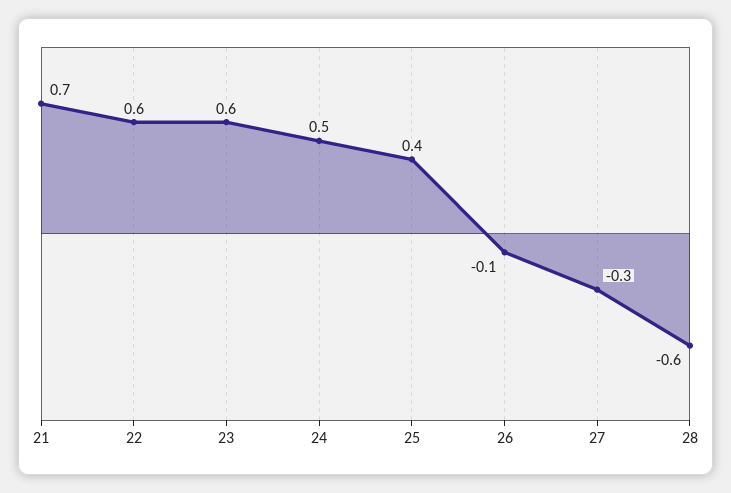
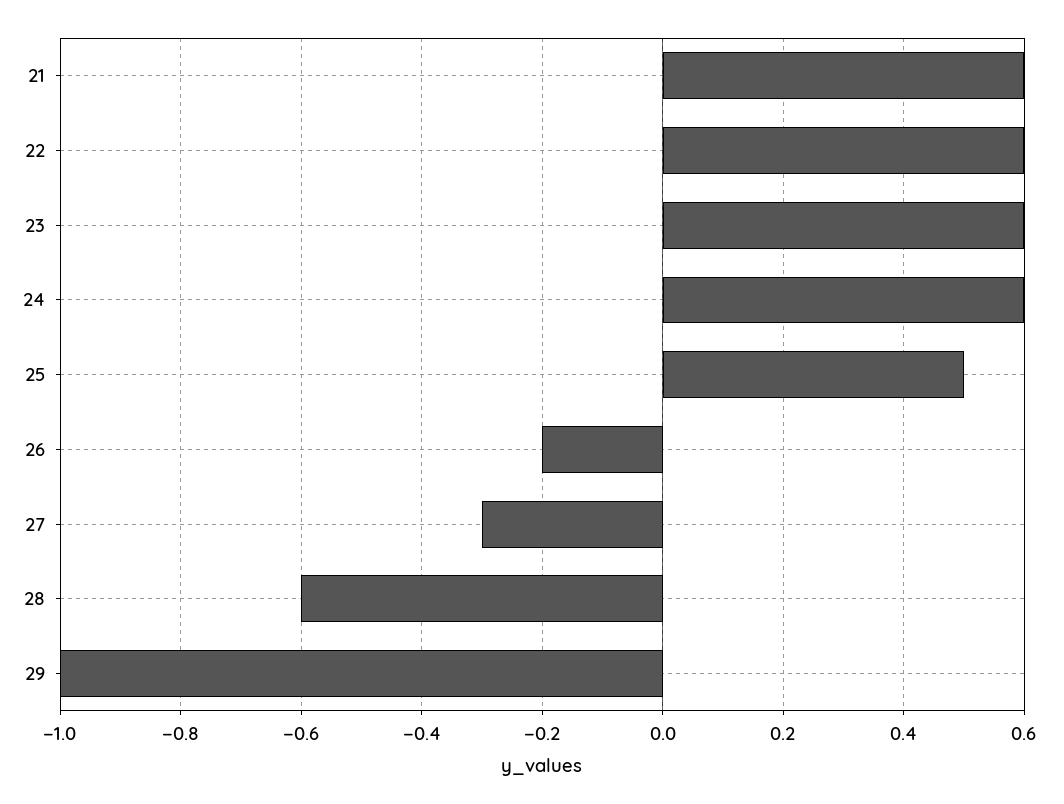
21: 0.7 -> 0.6
24: 0.5 -> 0.6
25: 0.4 -> 0.5
26: -0.1 -> -0.2
29: none -> -1

